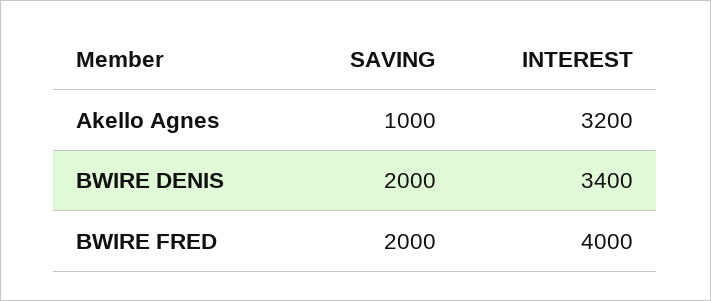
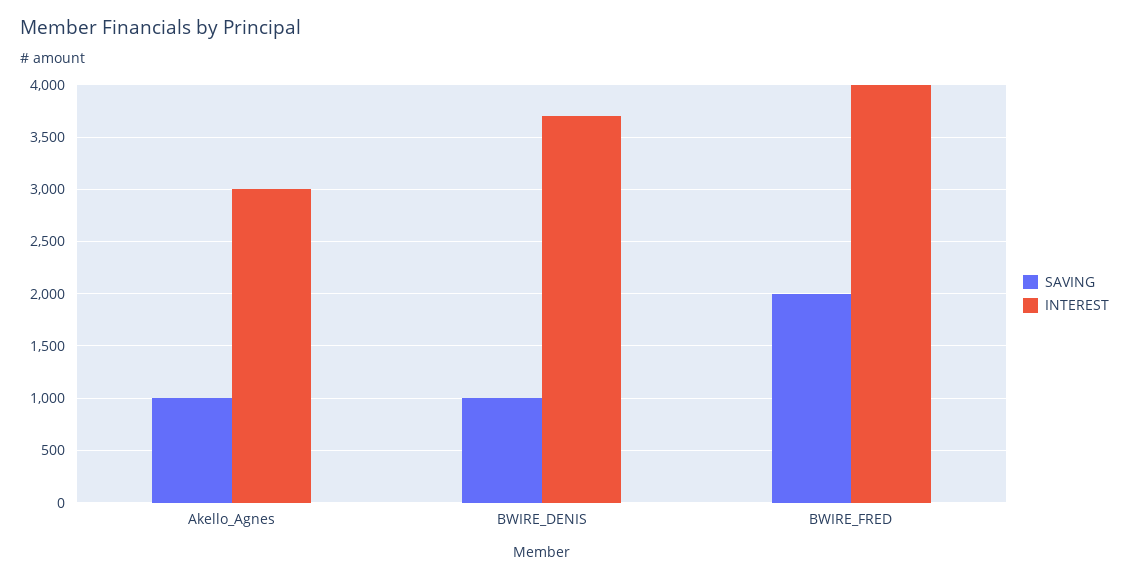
INTEREST, Akello Agnes: 3200 -> 3000
SAVING, BWIRE DENIS: 2000 -> 1000
INTEREST, BWIRE DENIS: 3400 -> 3700

